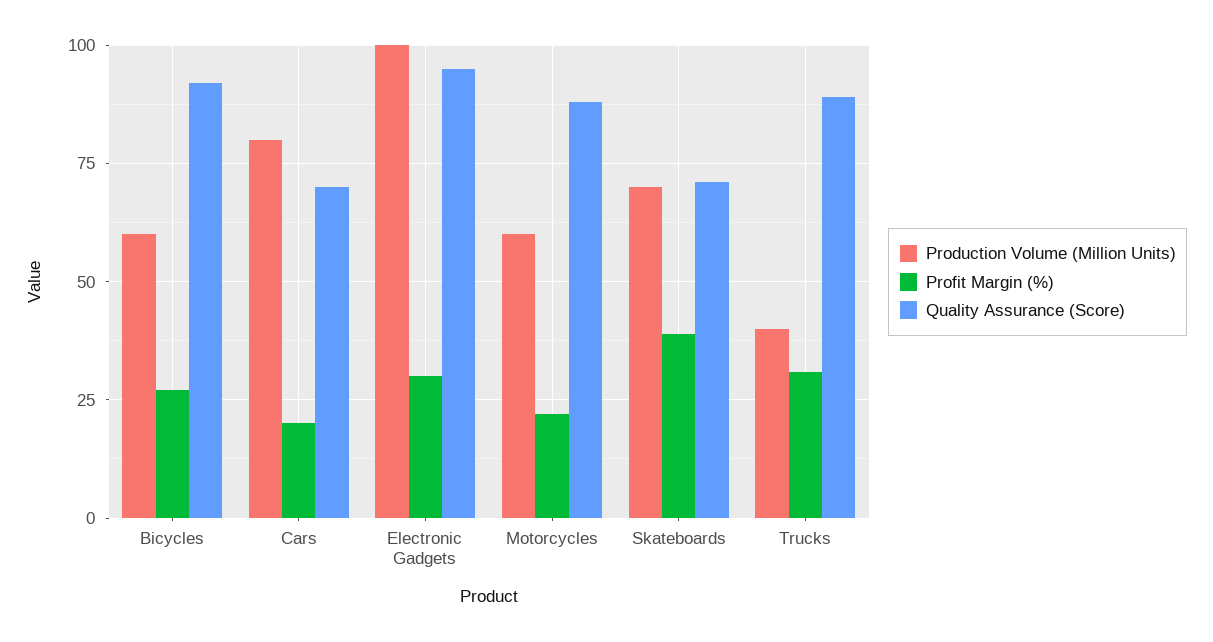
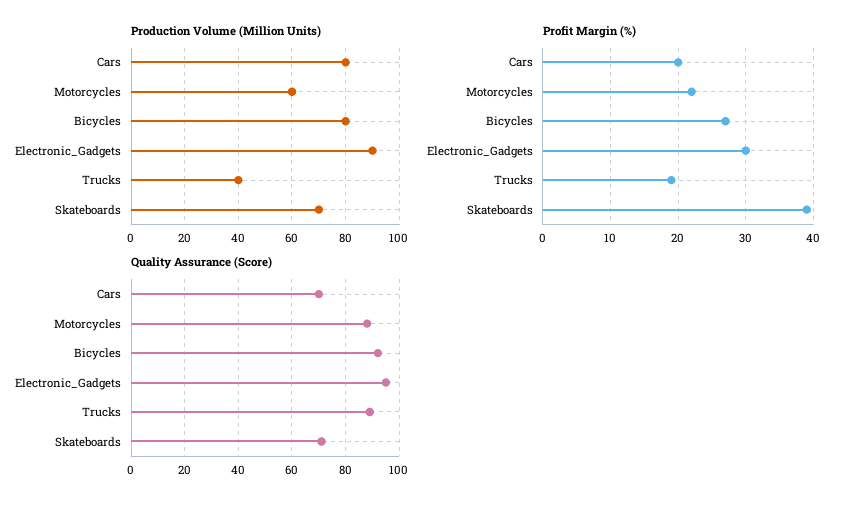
Production Volume (Million Units), Bicycles: 60 -> 80
Production Volume (Million Units), Electronic Gadgets: 100 -> 90
Profit Margin (%), Trucks: 30 -> 19

